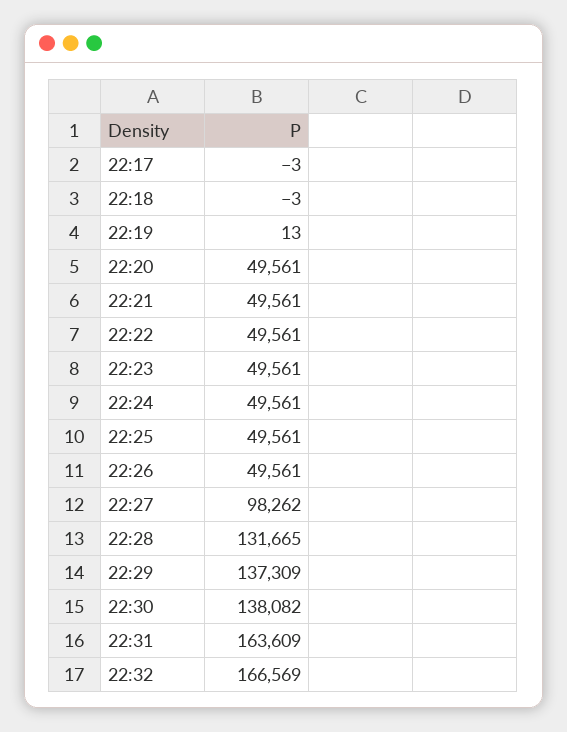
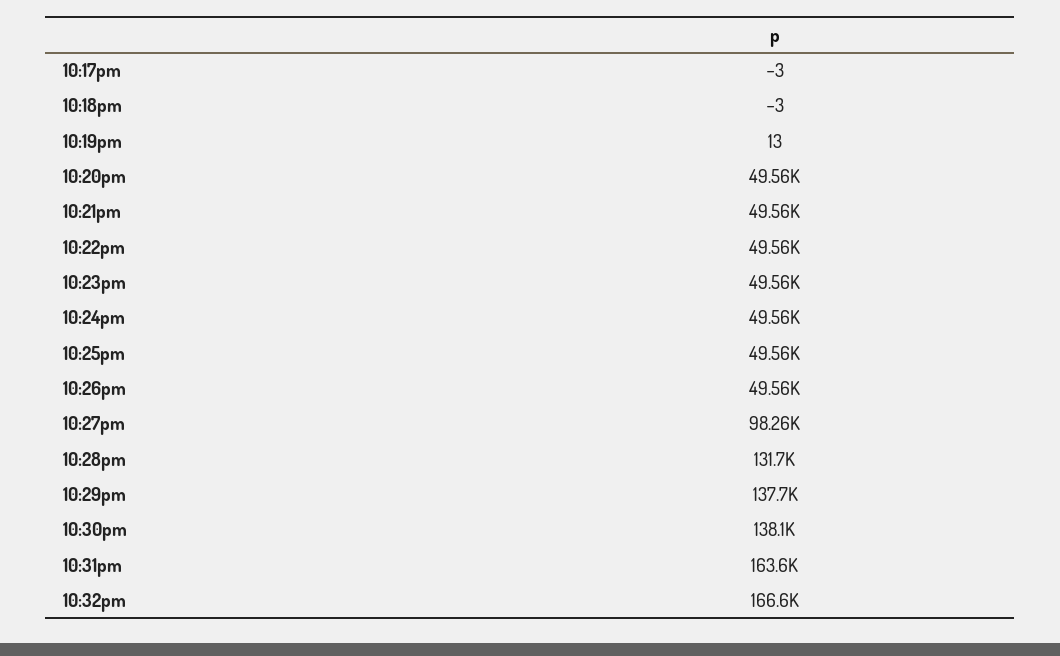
22:29: 137309 -> 137700

